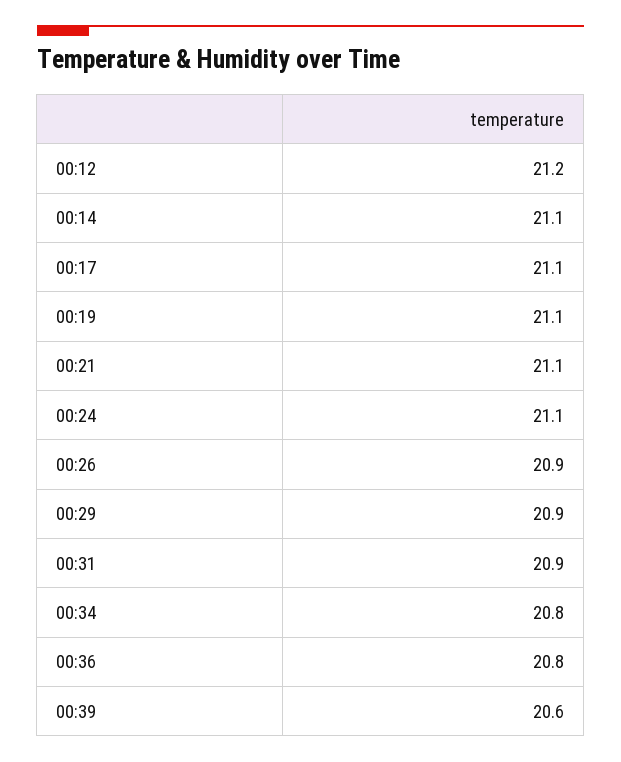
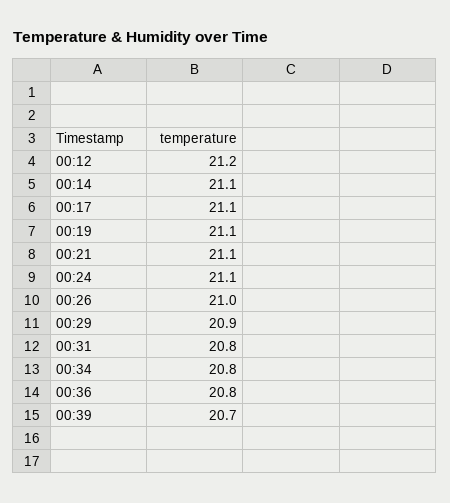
00:26: 20.9 -> 21
00:31: 20.9 -> 20.8
00:39: 20.6 -> 20.7

